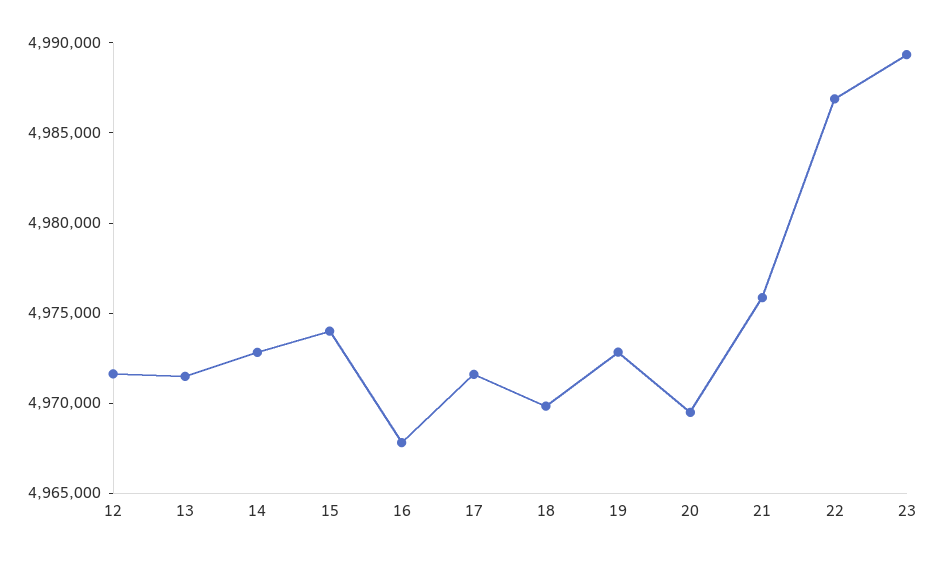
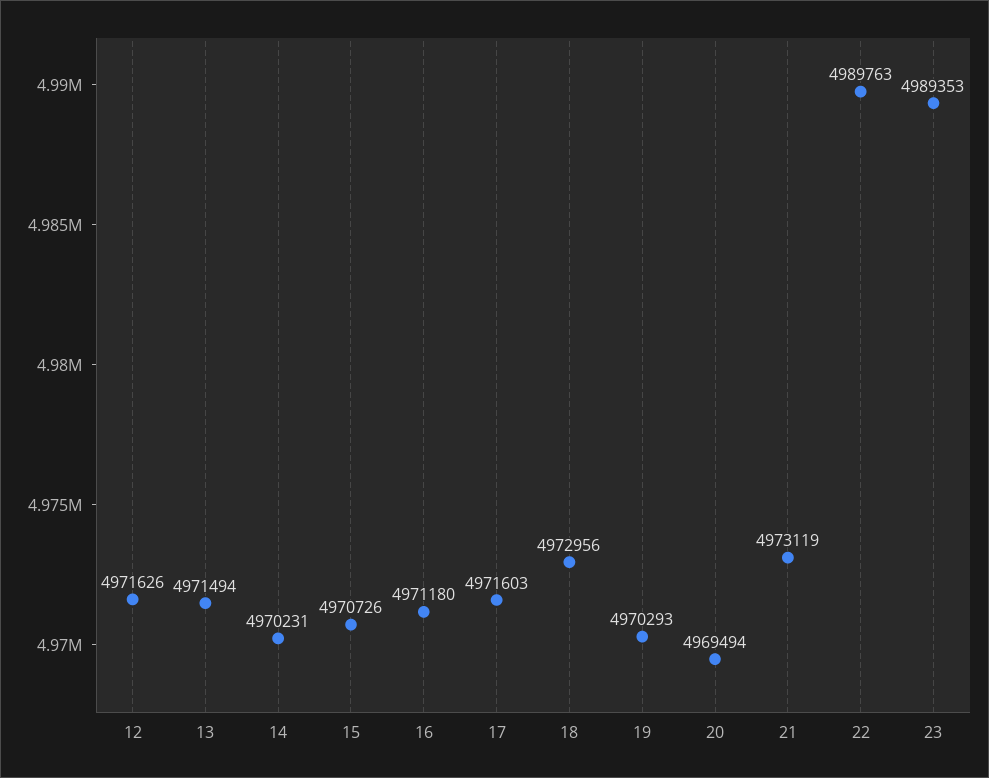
14: 4973000 -> 4970231
15: 4974000 -> 4970726
16: 4968000 -> 4971180
18: 4970000 -> 4972956
19: 4973000 -> 4970293
21: 4976000 -> 4973119
22: 4987000 -> 4989763

